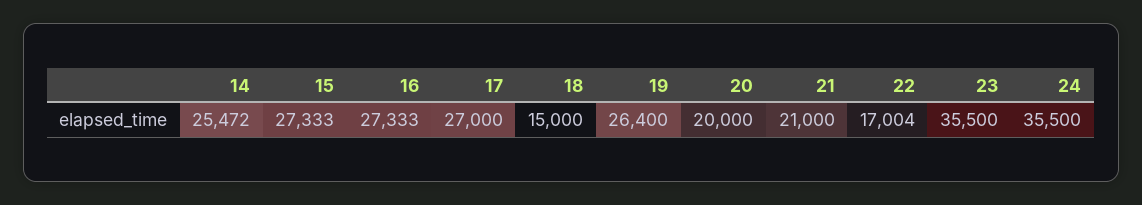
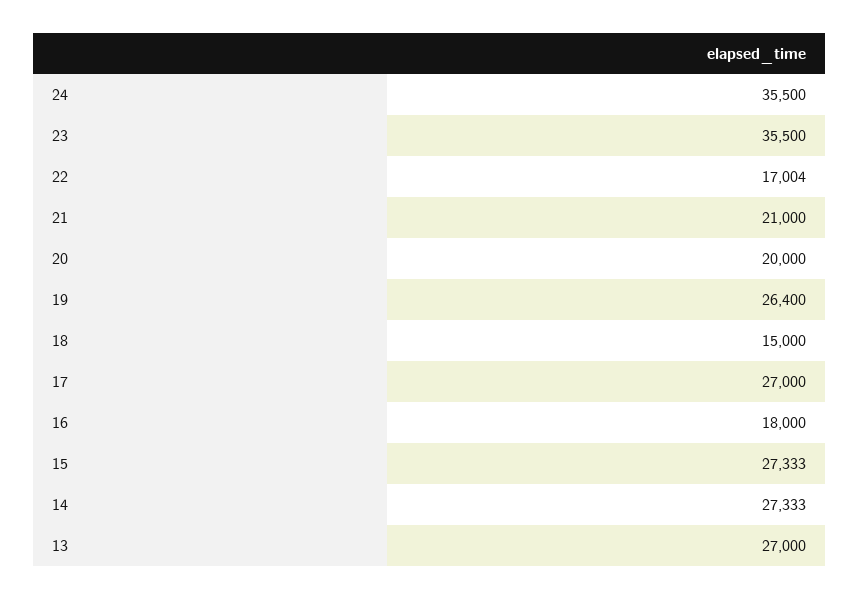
14: 25472 -> 27333
16: 27333 -> 18000
13: none -> 27000

